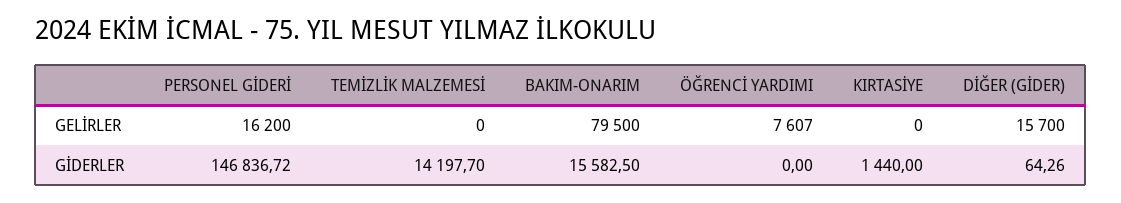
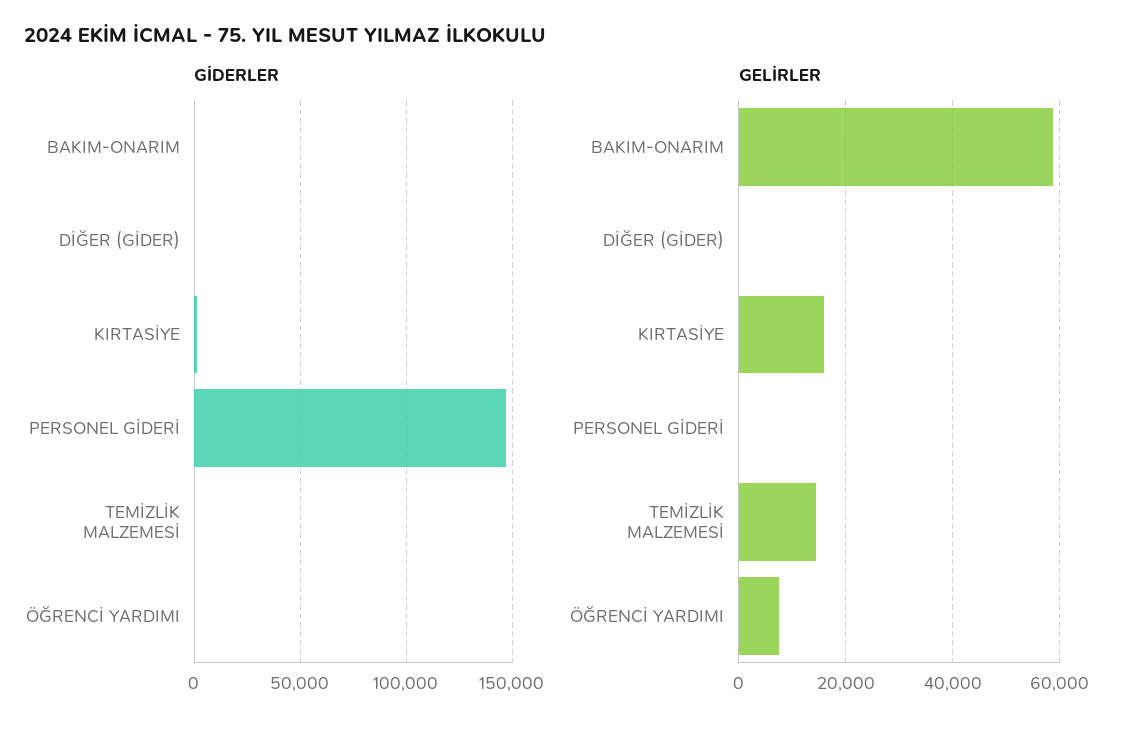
GELİRLER, PERSONEL GİDERİ: 16200 -> 0
GELİRLER, TEMİZLİK MALZEMESİ: 0 -> 14000
GELİRLER, BAKIM-ONARIM: 79500 -> 58000
GELİRLER, KIRTASİYE: 0 -> 16000
GELİRLER, DİĞER (GİDER): 15700 -> 0
GİDERLER, TEMİZLİK MALZEMESİ: 14197.7 -> 0
GİDERLER, BAKIM-ONARIM: 15582.5 -> 0

